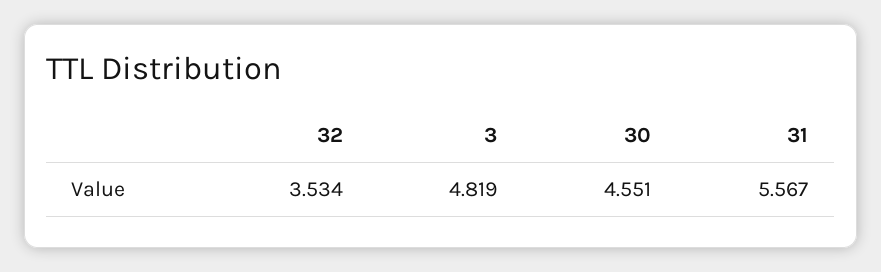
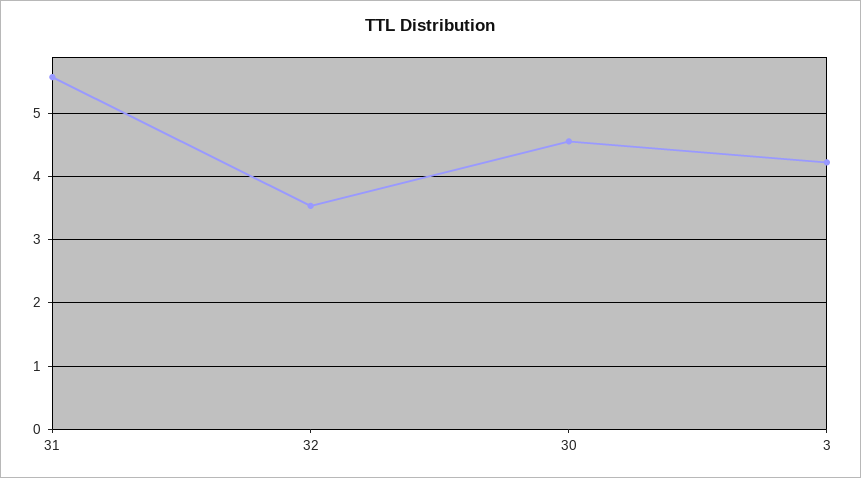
3: 4.819 -> 4.2

